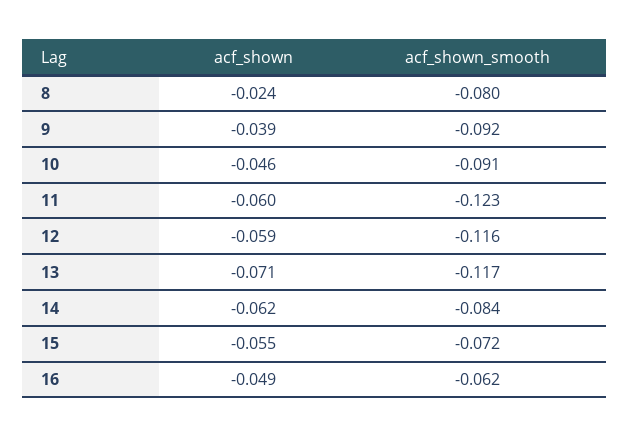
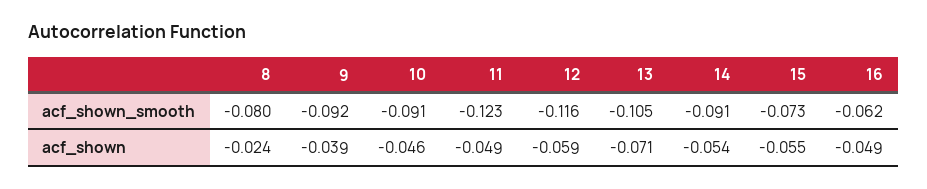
acf_shown, 11: -0.06 -> -0.049
acf_shown_smooth, 13: -0.117 -> -0.105
acf_shown, 14: -0.062 -> -0.054
acf_shown_smooth, 14: -0.084 -> -0.091
acf_shown_smooth, 15: -0.072 -> -0.073

